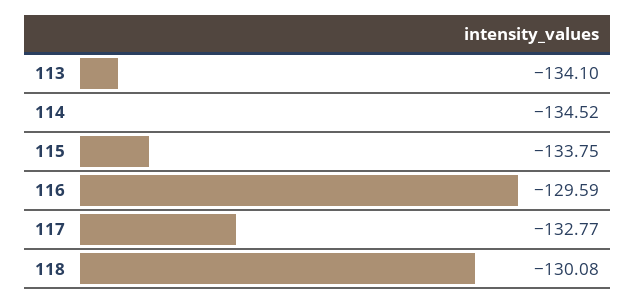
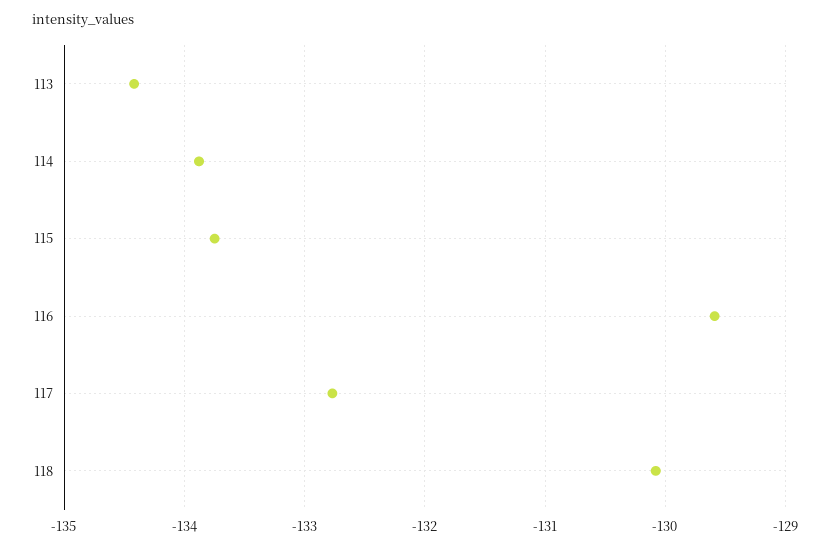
113: -134.1 -> -134.4
114: -134.52 -> -133.9

